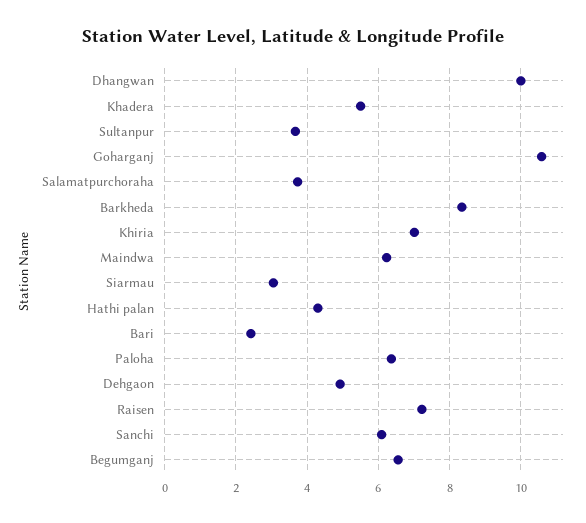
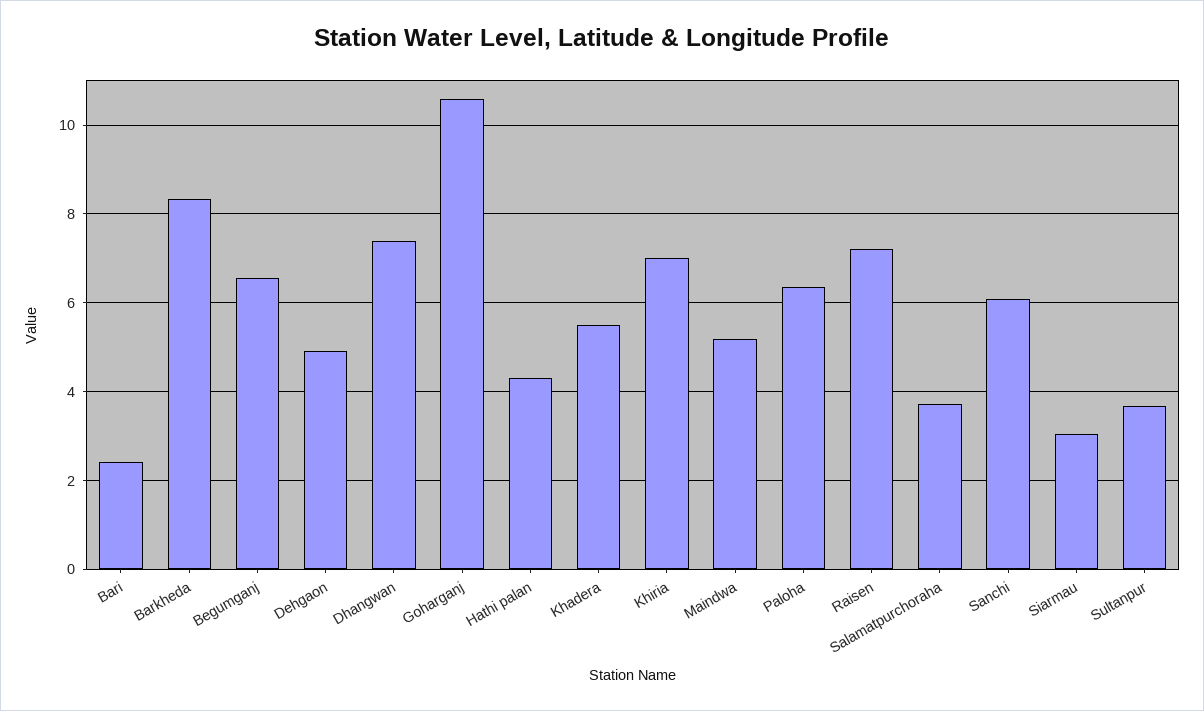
Dhangwan: 10 -> 7.4
Maindwa: 6.2 -> 5.2

